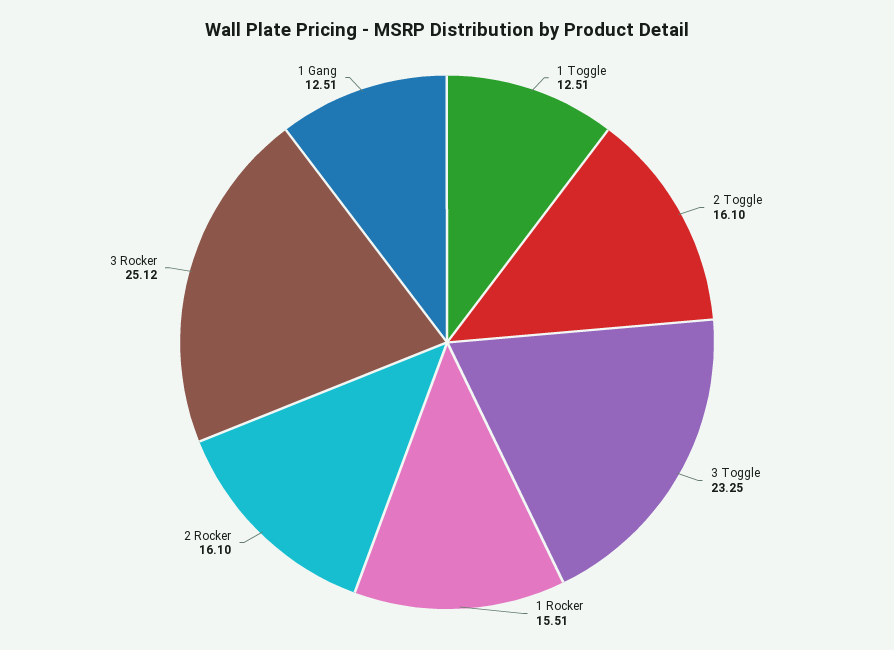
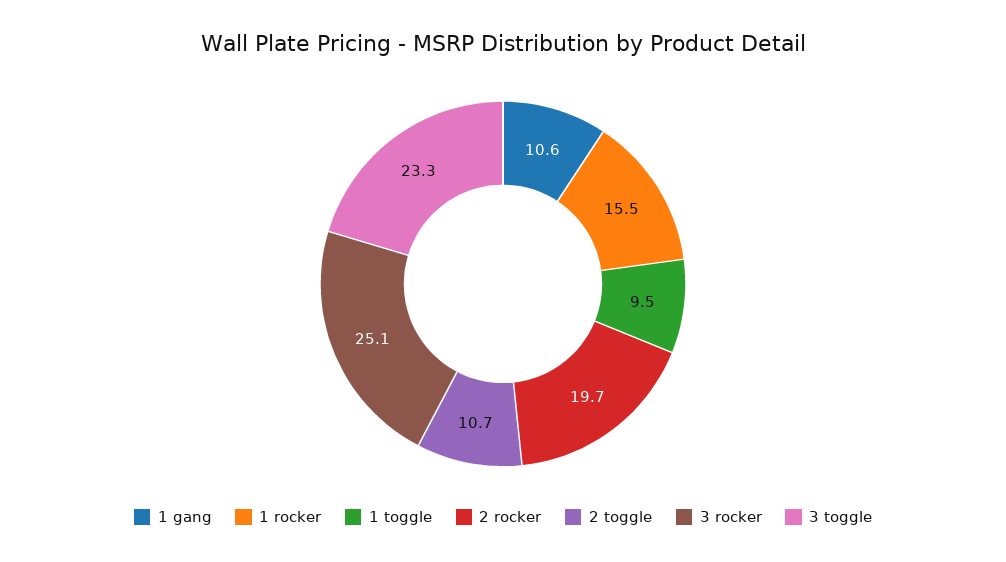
1 Toggle: 12.51 -> 9.5
2 Toggle: 16.1 -> 10.7
2 Rocker: 16.1 -> 19.7
1 Gang: 12.51 -> 10.6

